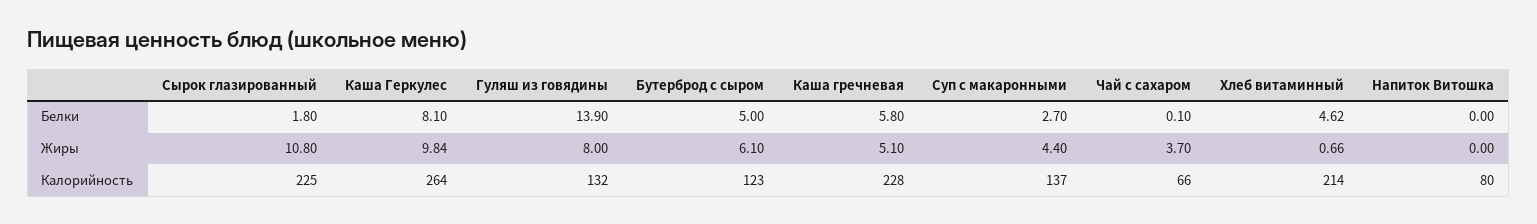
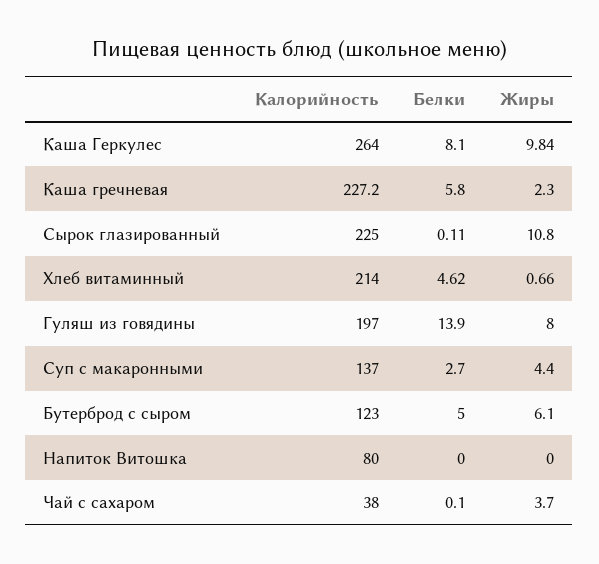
Сырок глазированный, Белки: 1.8 -> 0.11
Каша гречневая, Жиры: 5.1 -> 2.3
Гуляш из говядины, Калорийность: 132 -> 197
Каша гречневая, Калорийность: 228 -> 227.2
Чай с сахаром, Калорийность: 66 -> 38

